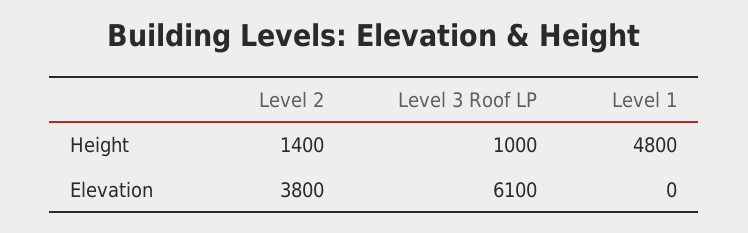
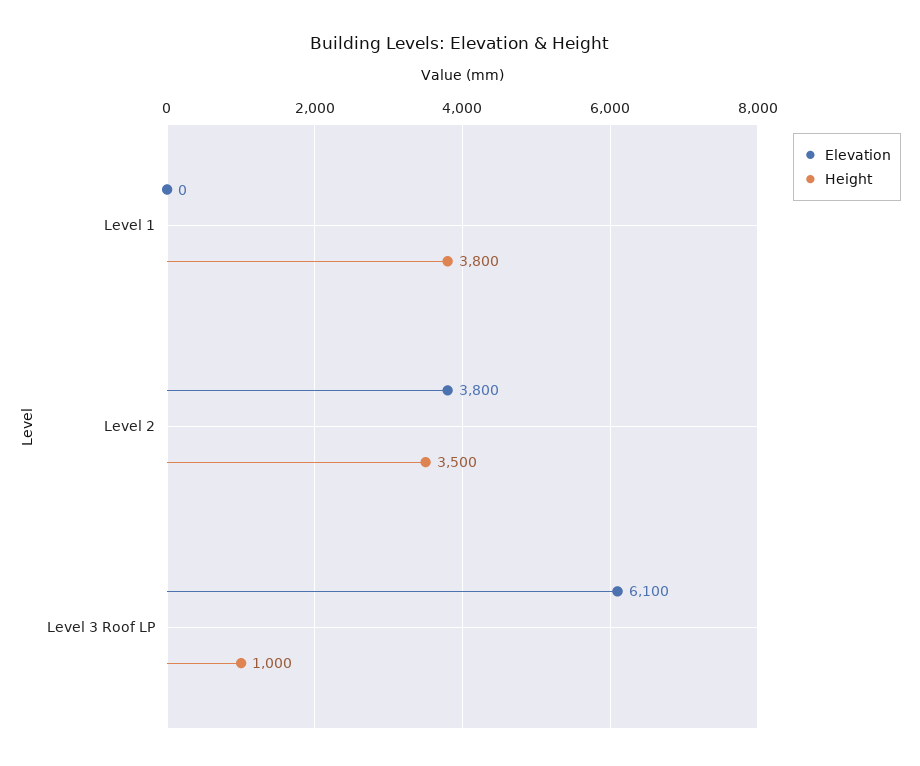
Height, Level 2: 1400 -> 3500
Height, Level 1: 4800 -> 3800

